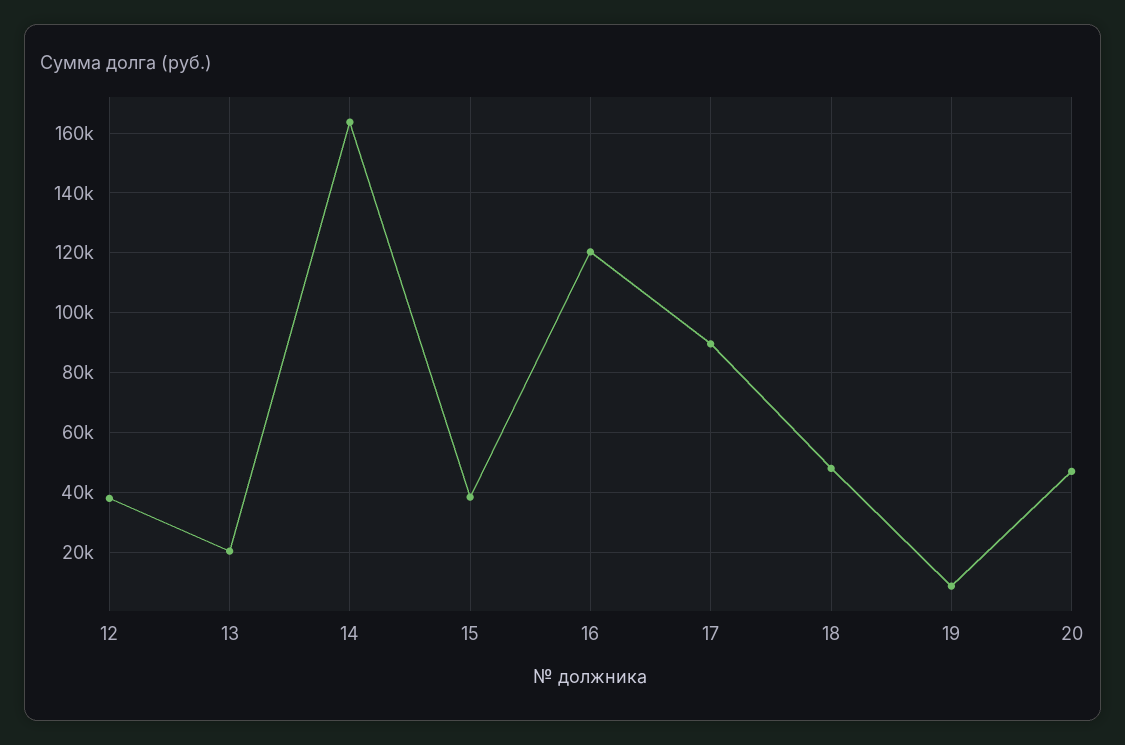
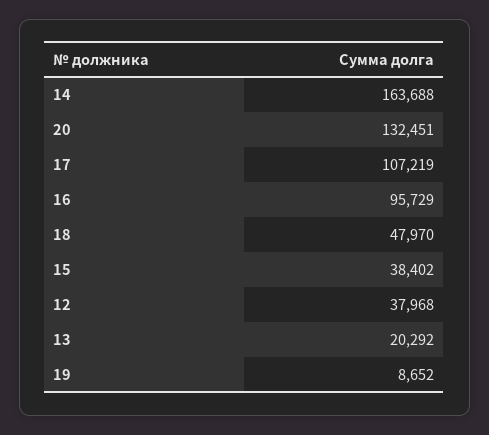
16: 120000 -> 95729
17: 90000 -> 107219
20: 47500 -> 132451

